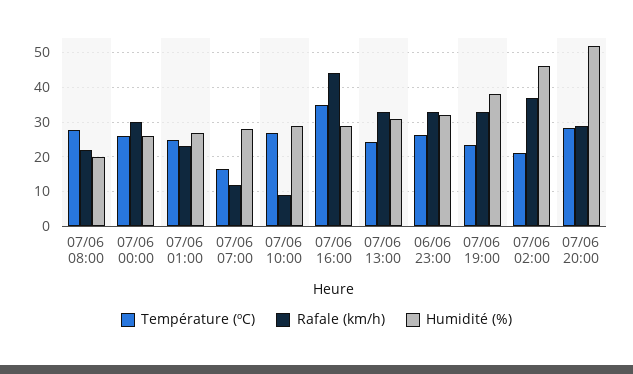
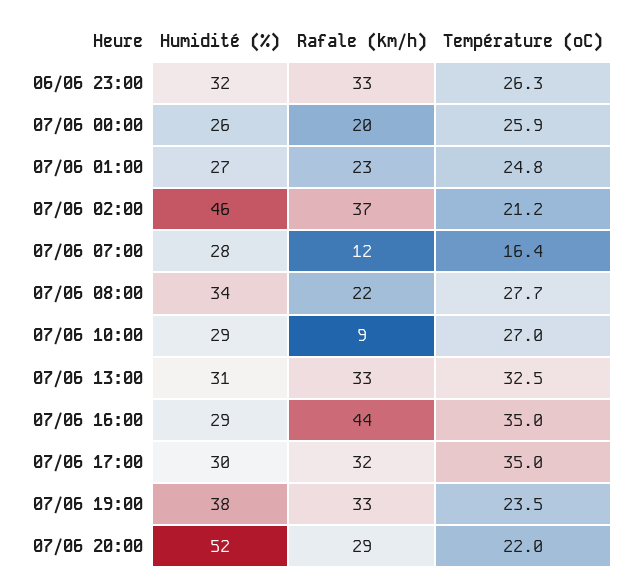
Humidité (%), 07/06 08:00: 20 -> 34
Rafale (km/h), 07/06 00:00: 30 -> 20
Température (ºC), 07/06 13:00: 24 -> 32.5
Température (ºC), 07/06 20:00: 28 -> 22
Humidité (%), 07/06 17:00: none -> 30
Rafale (km/h), 07/06 17:00: none -> 32
Température (ºC), 07/06 17:00: none -> 35

